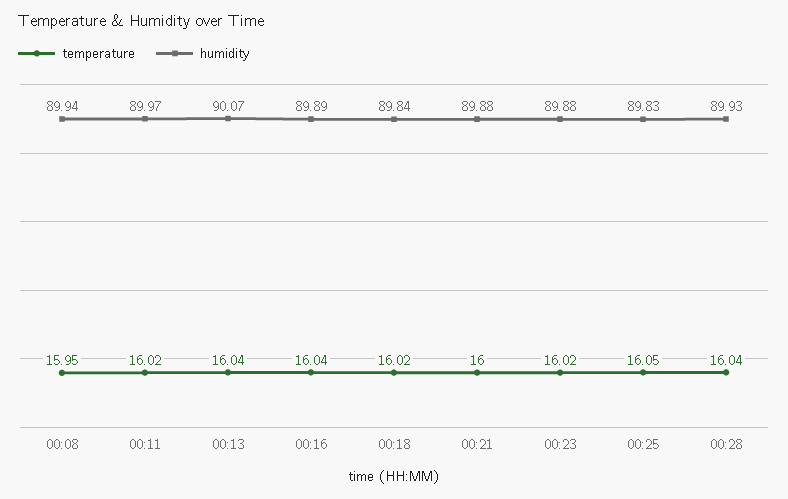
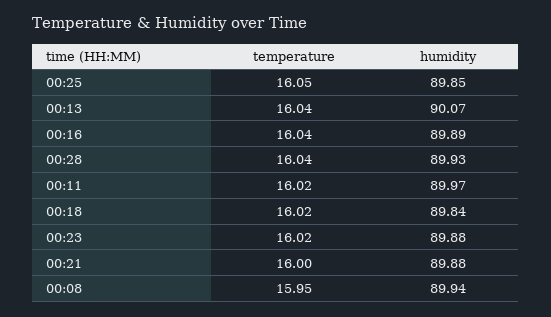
humidity, 00:25: 89.83 -> 89.85

